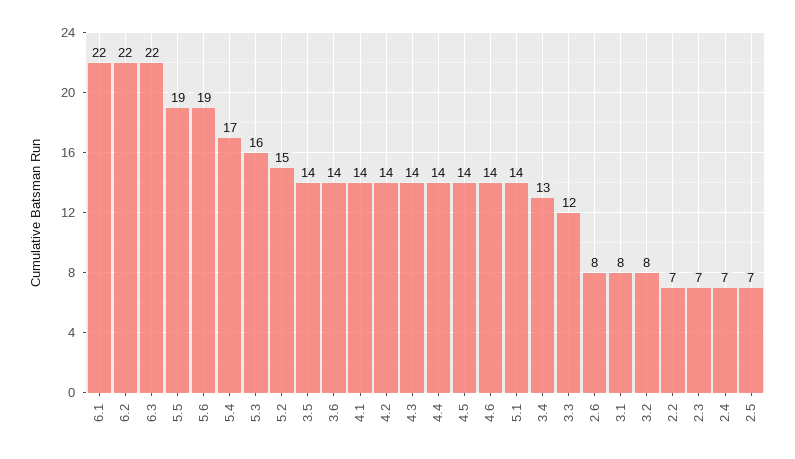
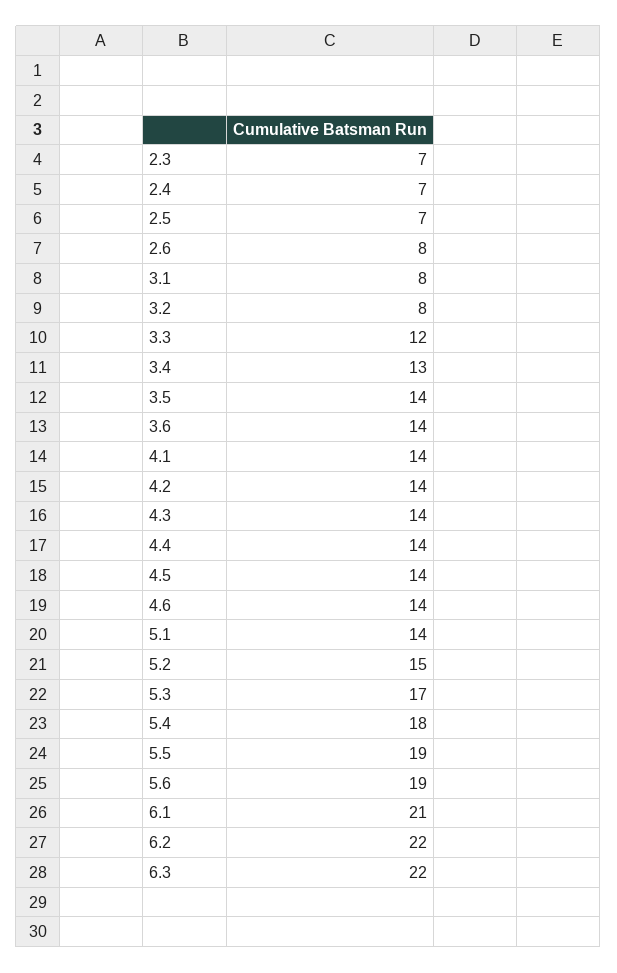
6.1: 22 -> 21
5.4: 17 -> 18
5.3: 16 -> 17
2.2: 7 -> none

